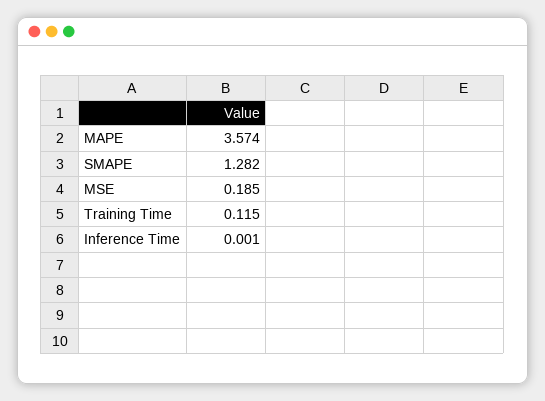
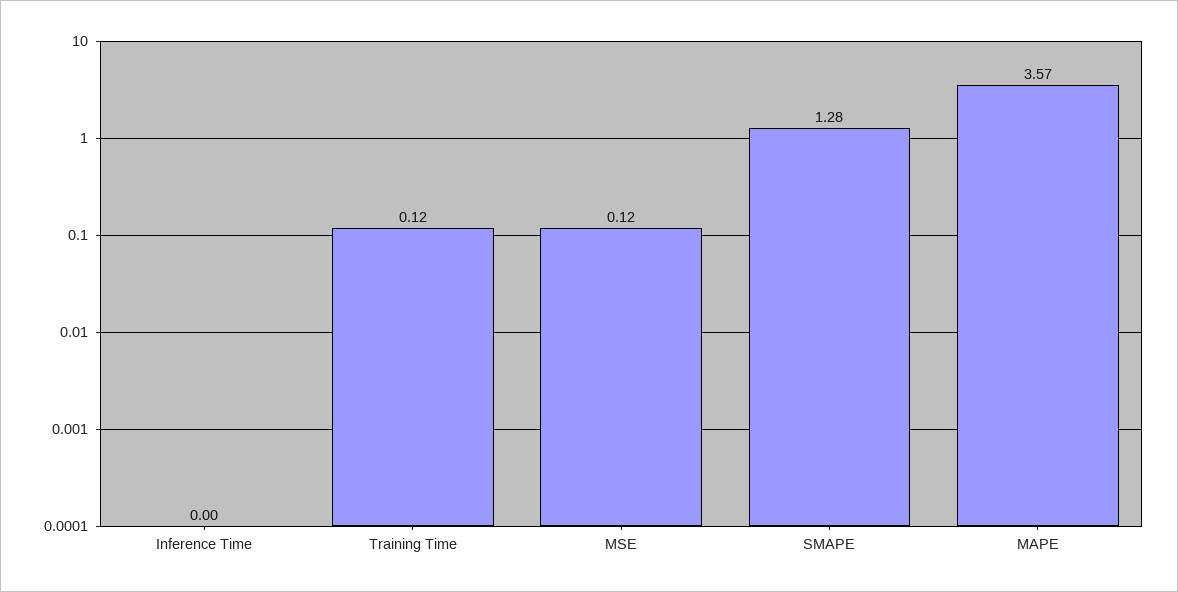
MSE: 0.185 -> 0.12

